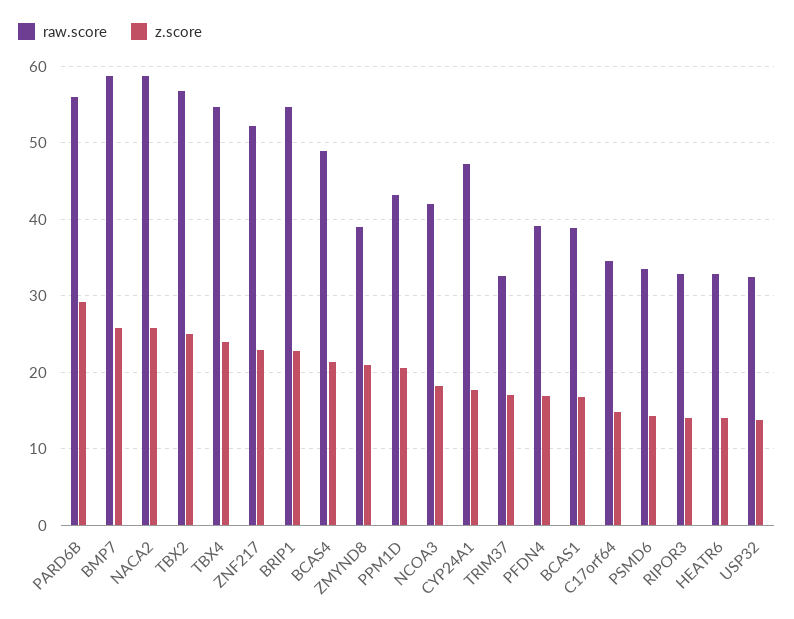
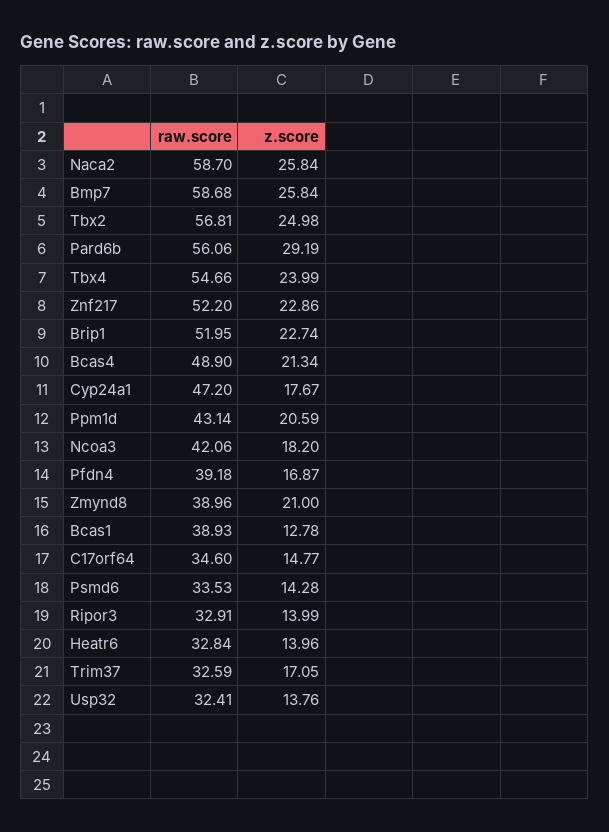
raw.score, BRIP1: 55 -> 51.95
z.score, BCAS1: 17 -> 12.78

